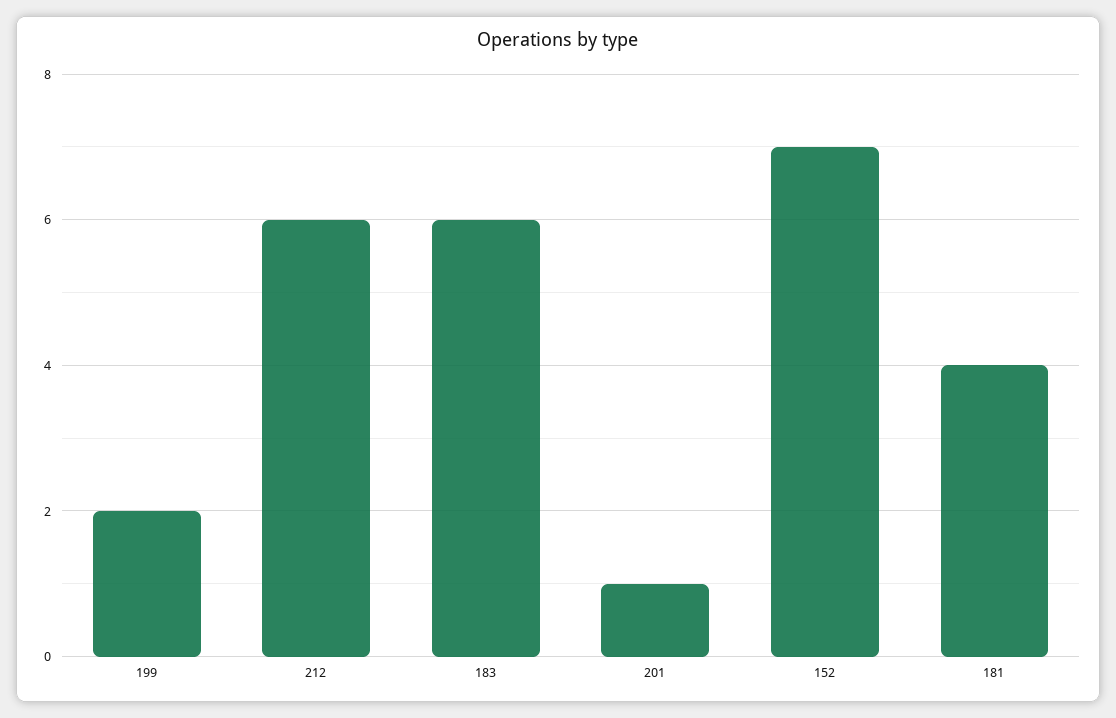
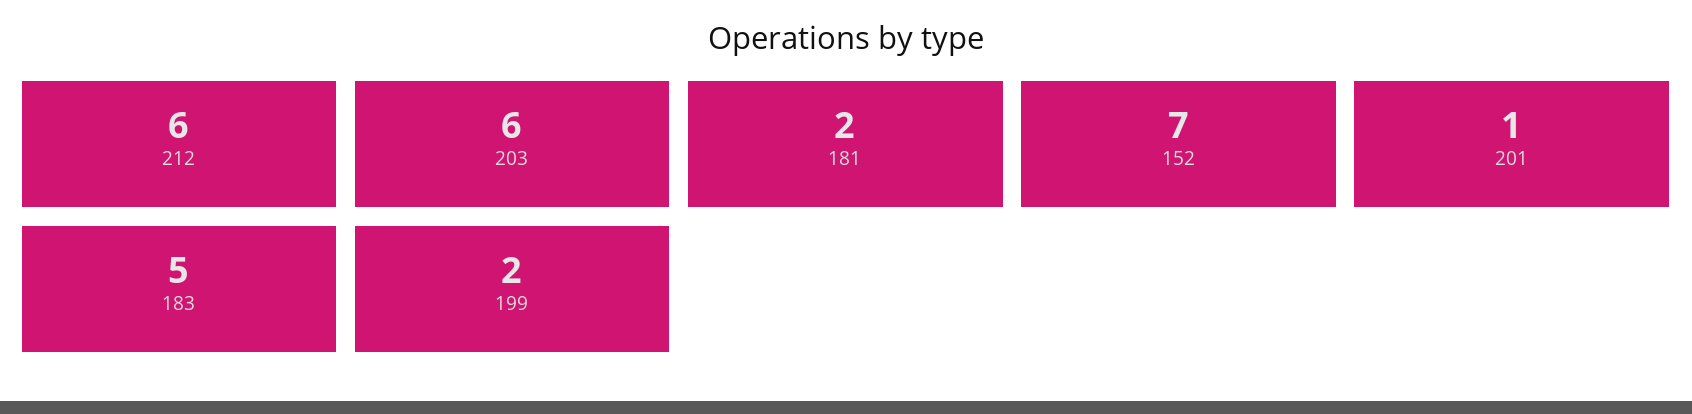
183: 6 -> 5
181: 4 -> 2
203: none -> 6

